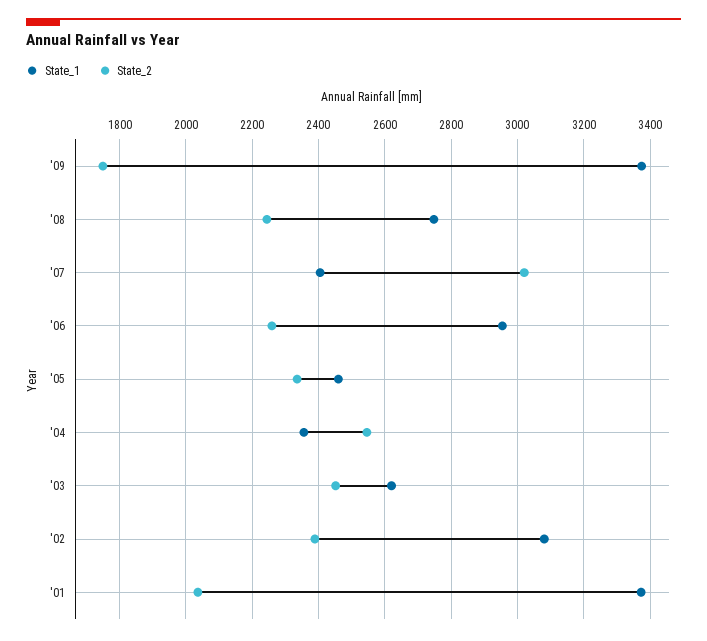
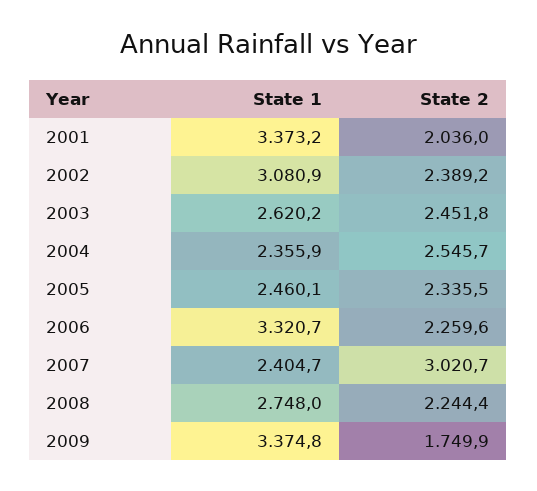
State_1, '06: 2960 -> 3320.7

